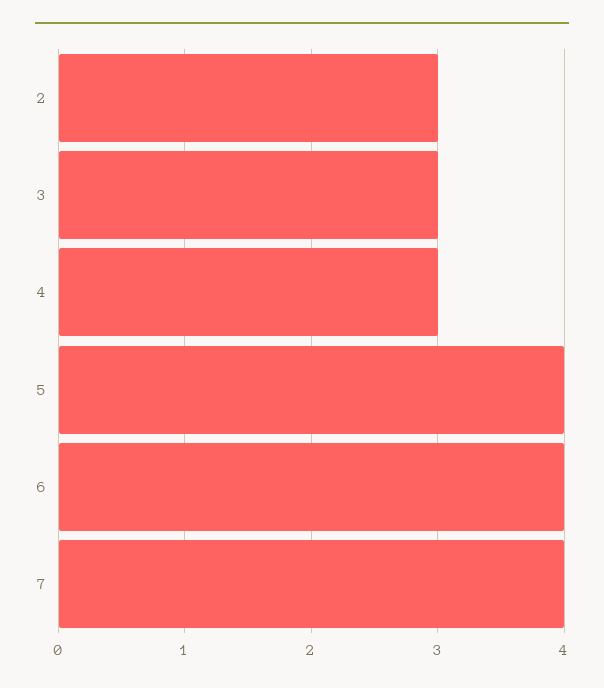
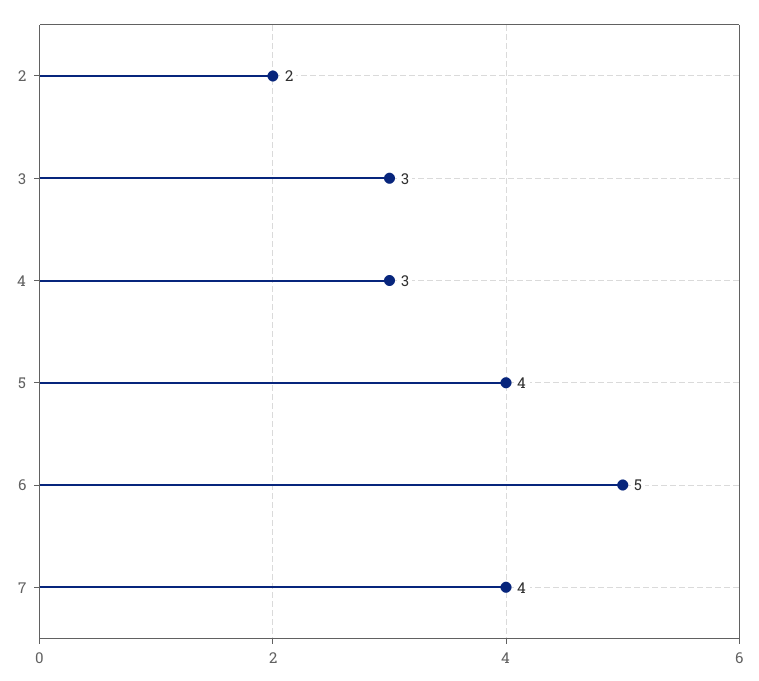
2: 3 -> 2
6: 4 -> 5

